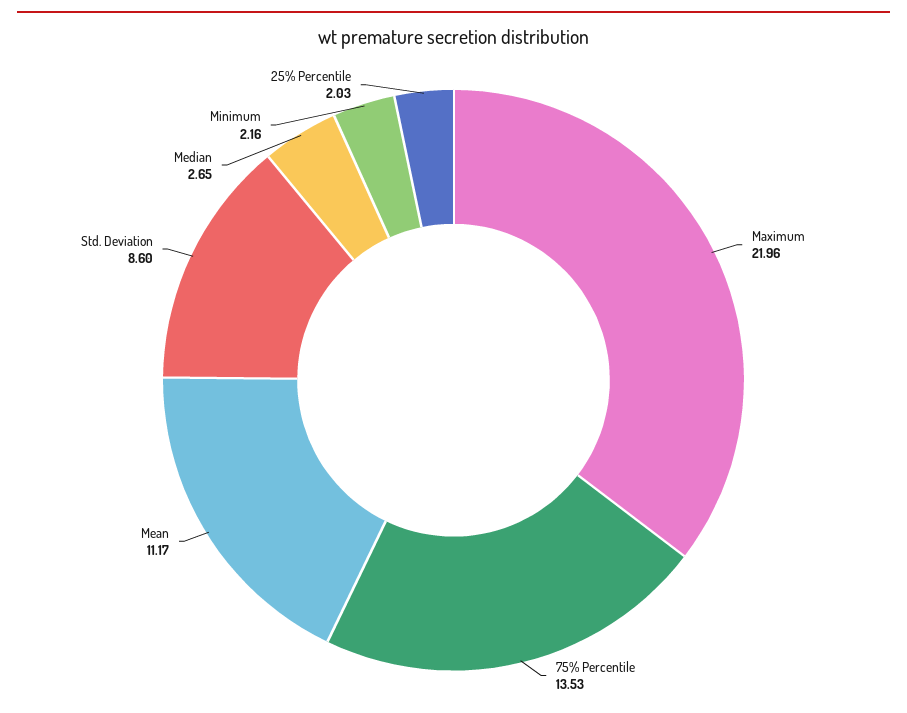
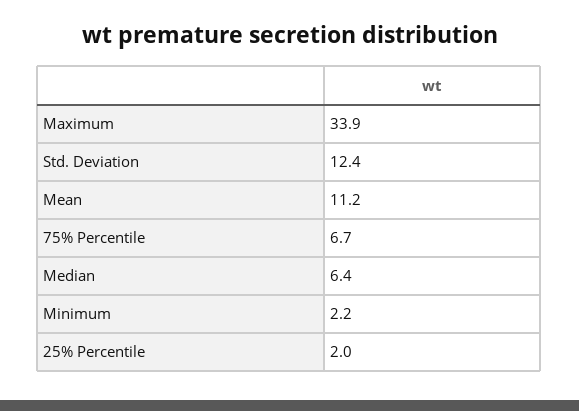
Maximum: 21.96 -> 33.9
75% Percentile: 13.53 -> 6.7
Std. Deviation: 8.6 -> 12.4
Median: 2.65 -> 6.4

